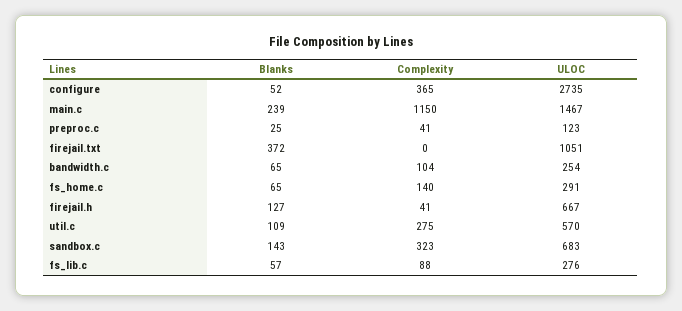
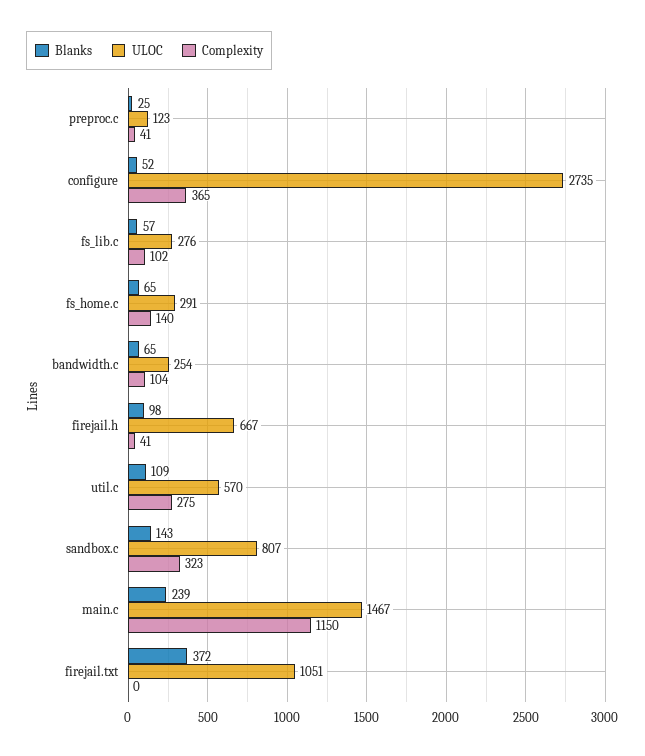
Blanks, firejail.h: 127 -> 98
ULOC, sandbox.c: 683 -> 807
Complexity, fs_lib.c: 88 -> 102

